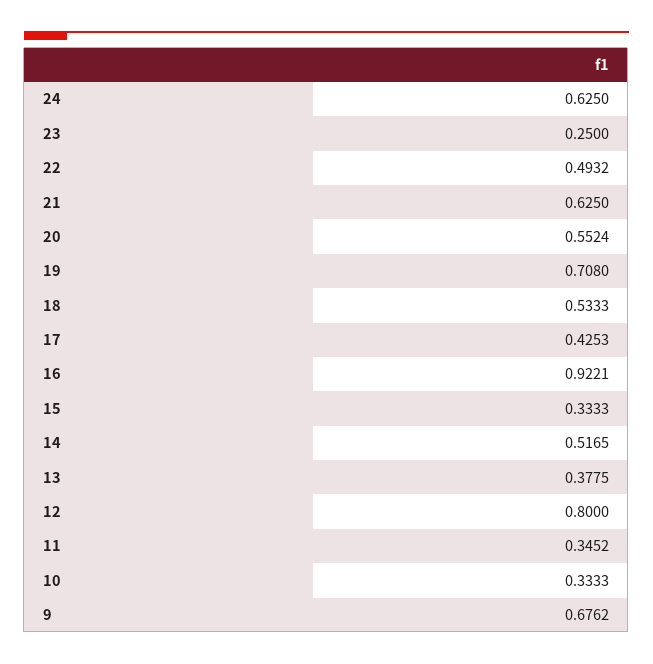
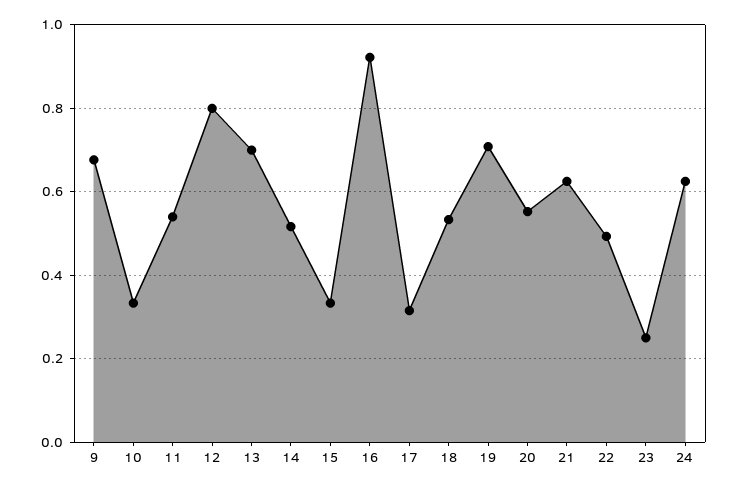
17: 0.4253 -> 0.32
13: 0.3775 -> 0.7
11: 0.3452 -> 0.54

